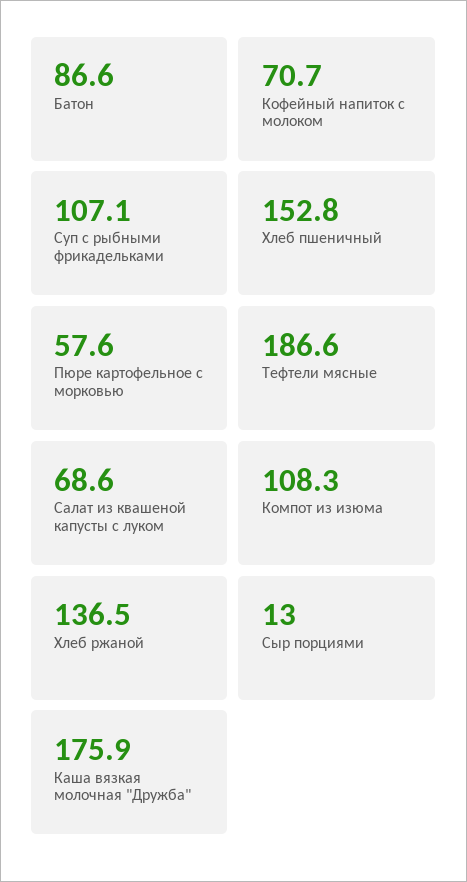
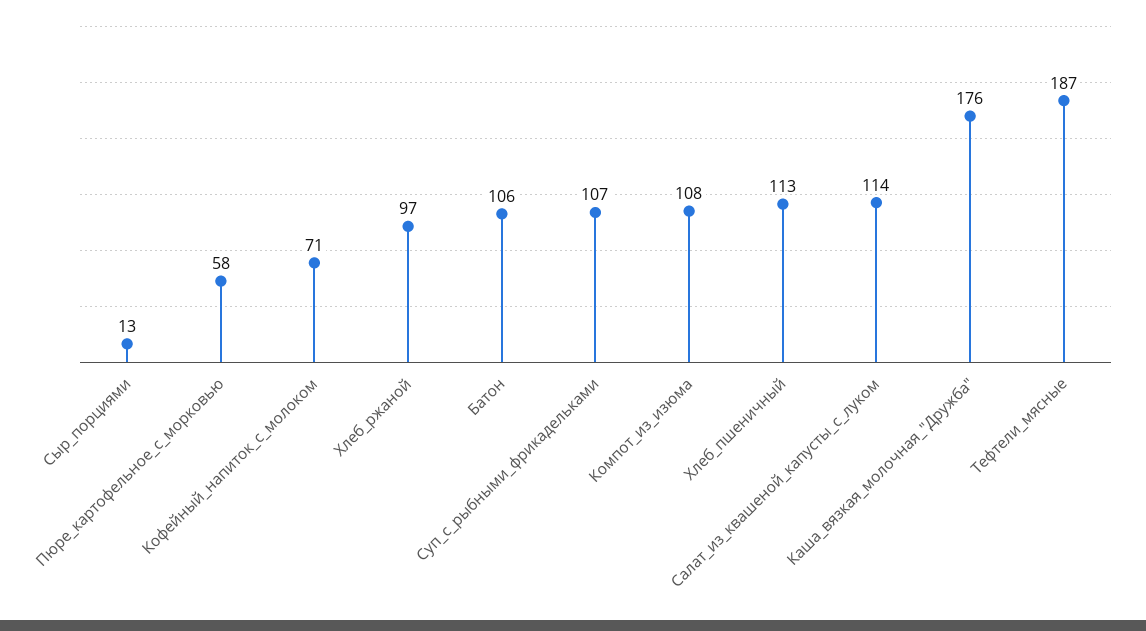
Батон: 86.6 -> 106
Хлеб пшеничный: 152.8 -> 113
Салат из квашеной капусты с луком: 68.6 -> 114
Хлеб ржаной: 136.5 -> 97

